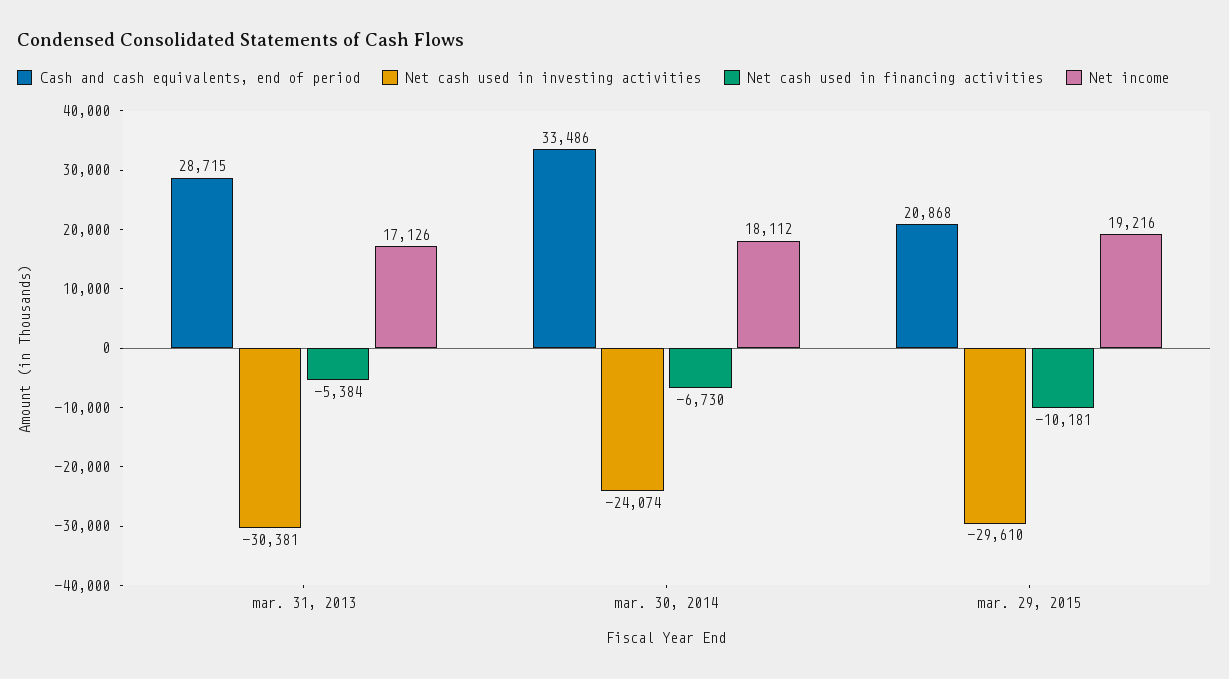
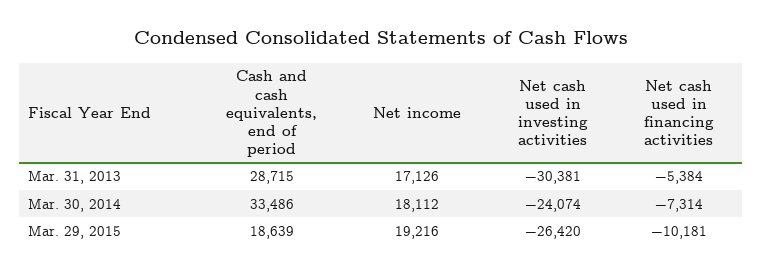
Net cash used in financing activities, mar. 30, 2014: -6730 -> -7314
Cash and cash equivalents, end of period, mar. 29, 2015: 20868 -> 18639
Net cash used in investing activities, mar. 29, 2015: -29610 -> -26420

